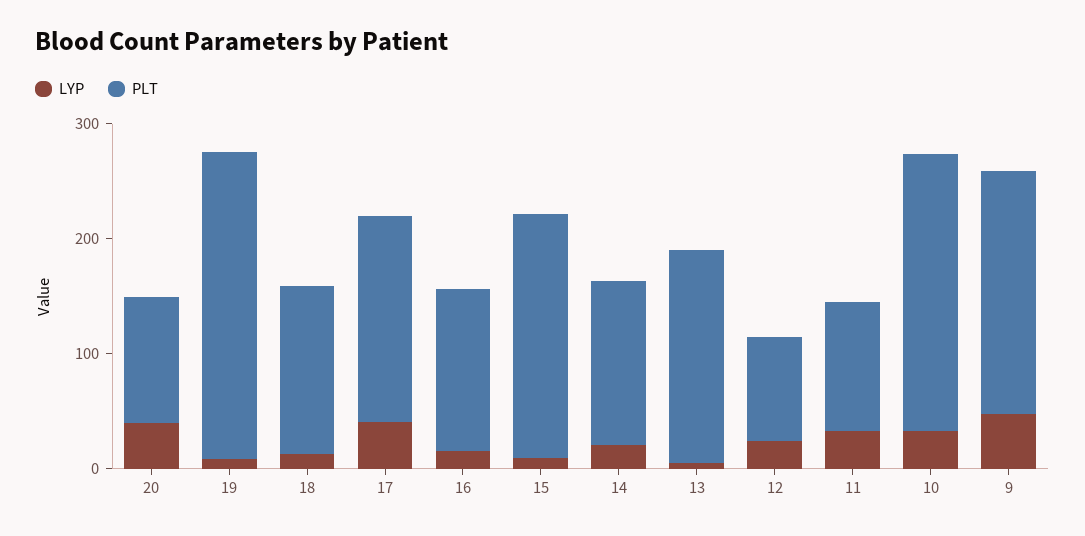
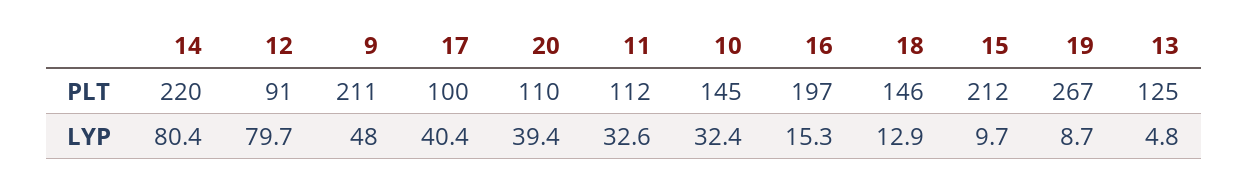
PLT, 17: 180 -> 100
PLT, 16: 140 -> 197
LYP, 14: 20 -> 80.4
PLT, 14: 140 -> 220
PLT, 13: 180 -> 125
LYP, 12: 20 -> 79.7
PLT, 10: 240 -> 145

